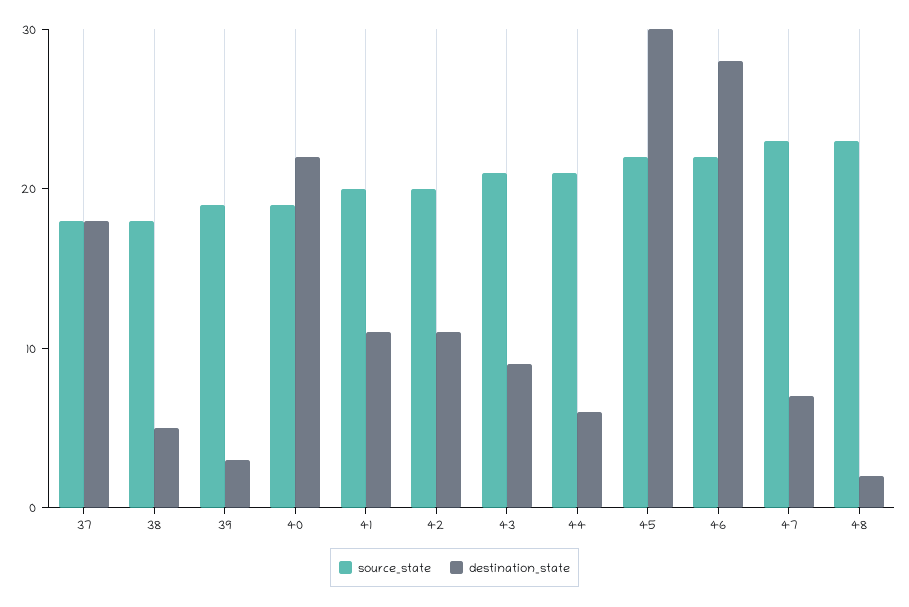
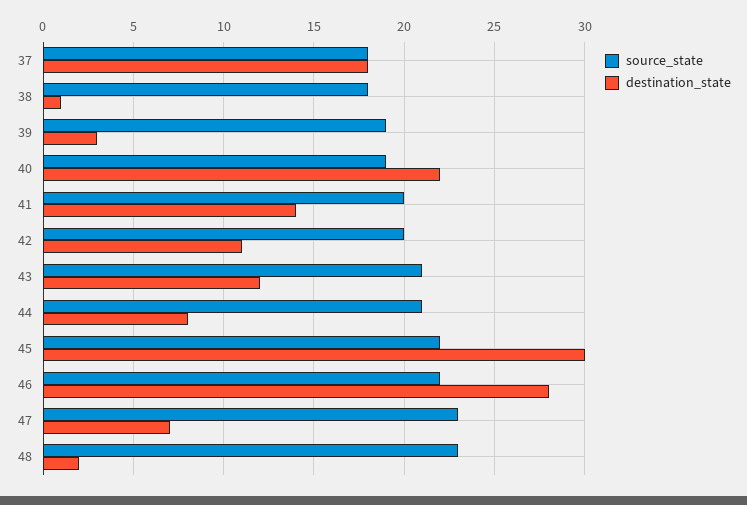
destination_state, 38: 5 -> 1
destination_state, 41: 11 -> 14
destination_state, 43: 9 -> 12
destination_state, 44: 6 -> 8

